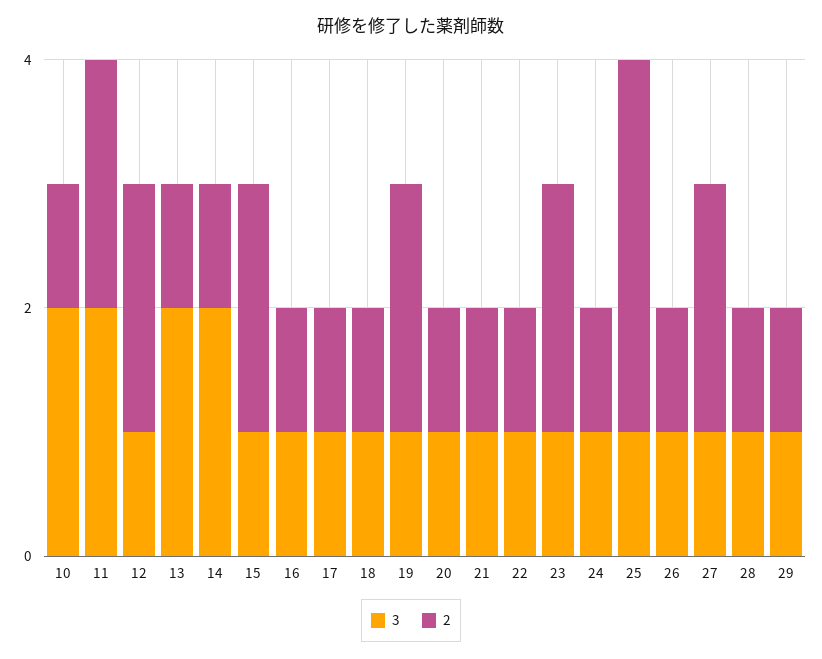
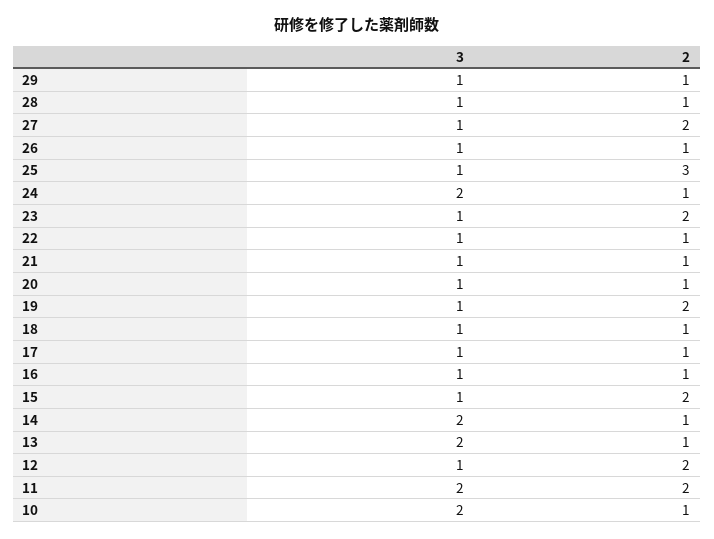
3, 24: 1 -> 2

